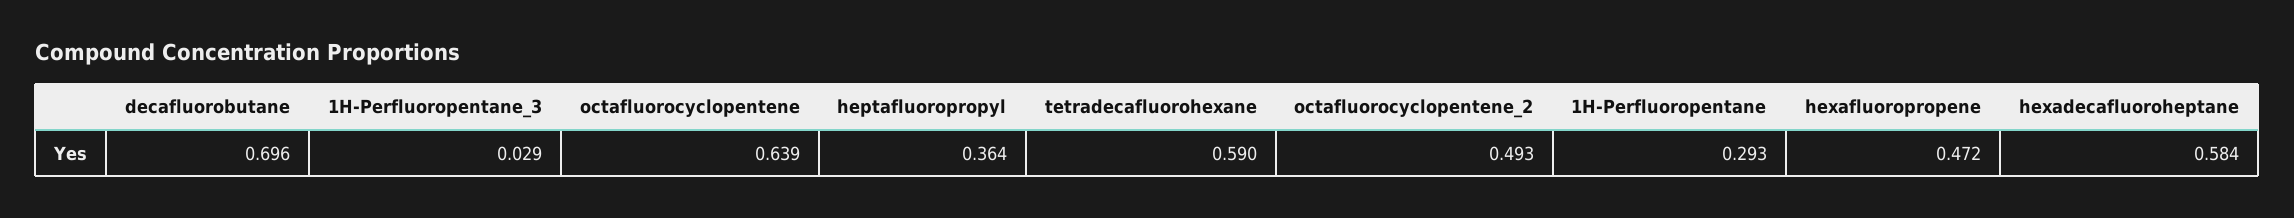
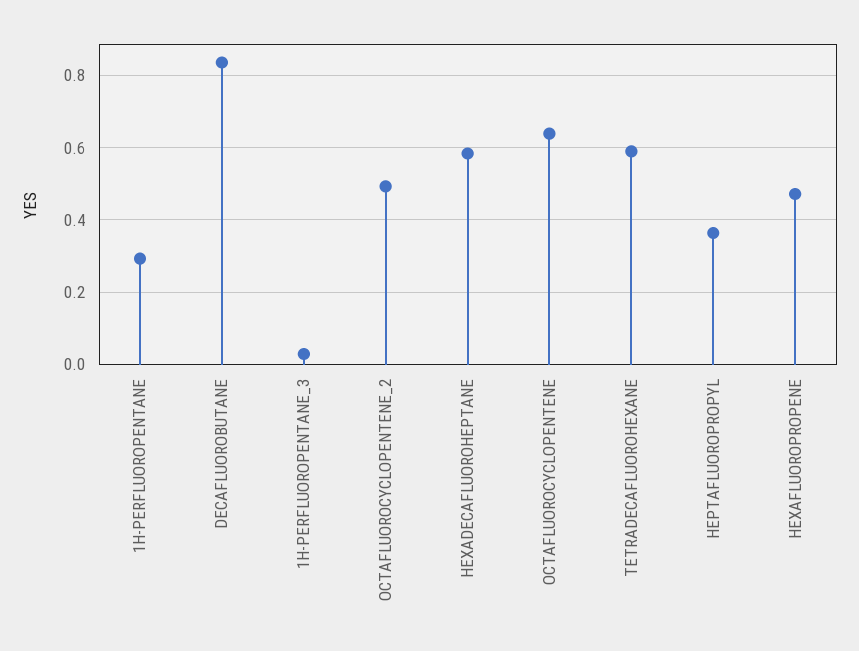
decafluorobutane: 0.696 -> 0.84

